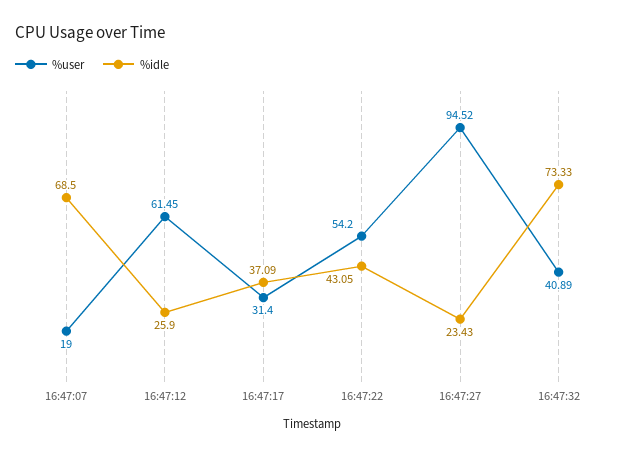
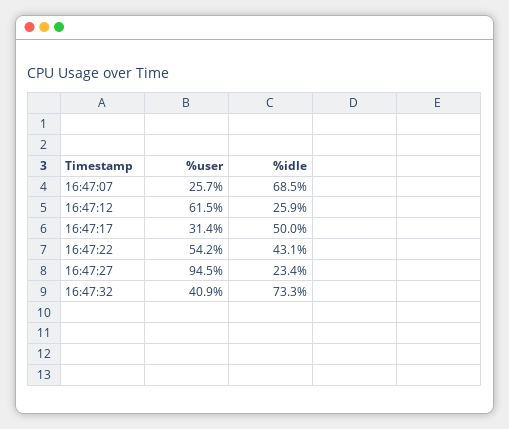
%user, 16:47:07: 19 -> 25.7
%idle, 16:47:17: 37.09 -> 50

